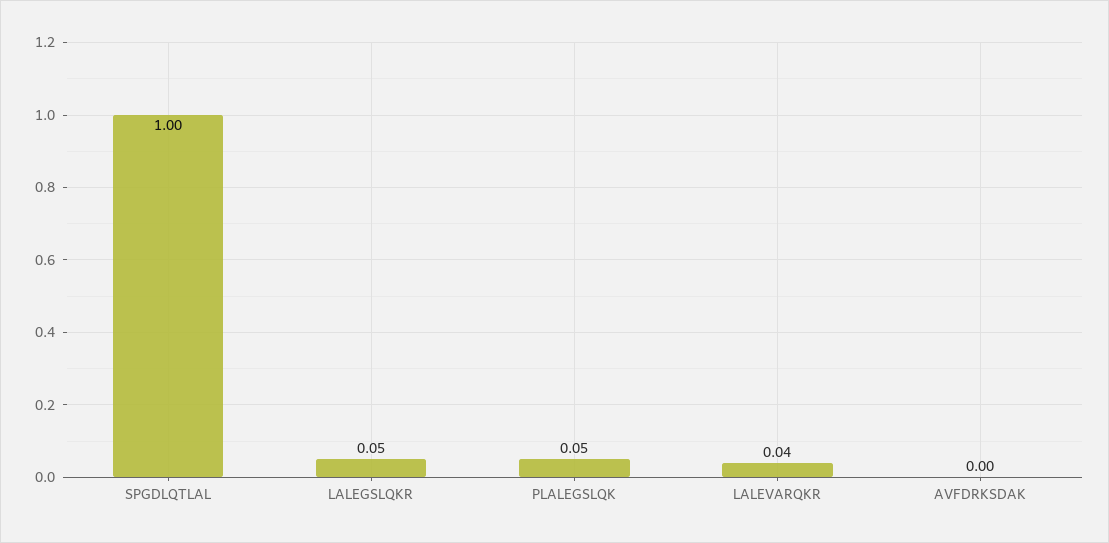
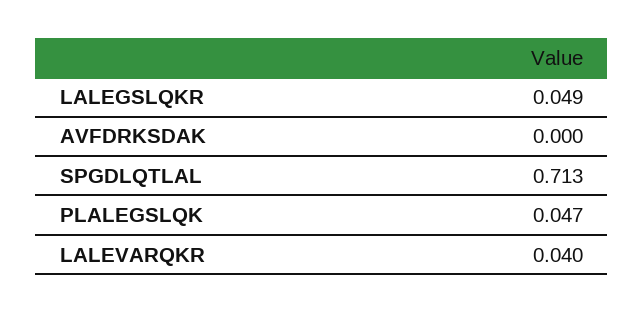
SPGDLQTLAL: 1 -> 0.713

